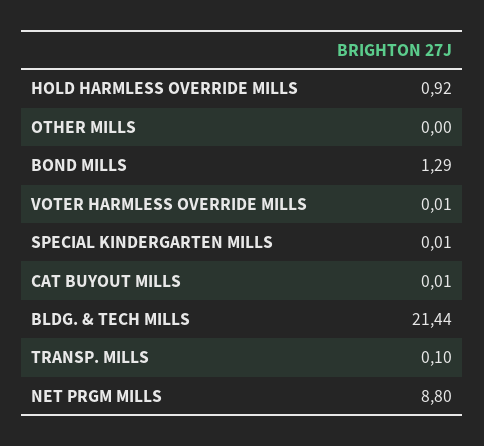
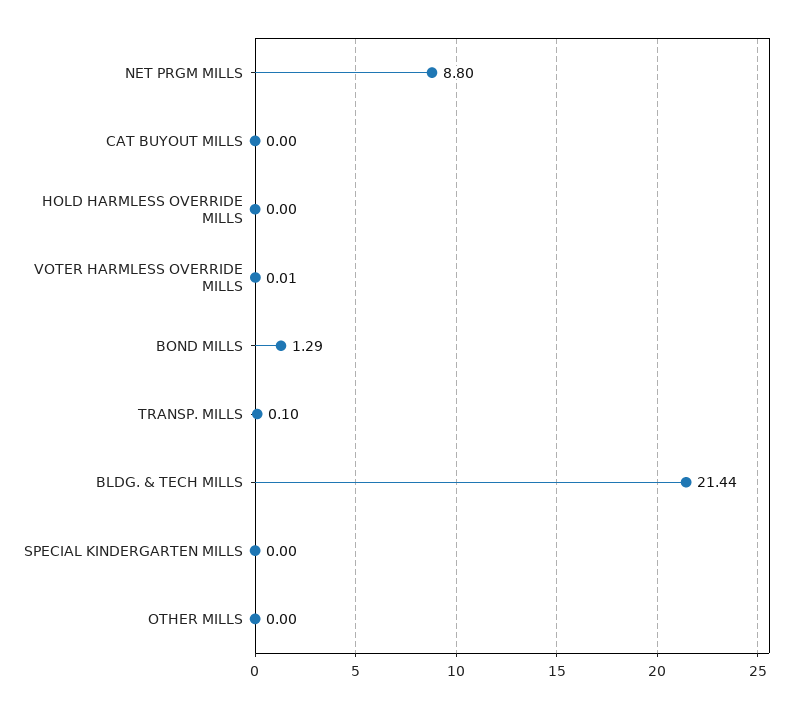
HOLD HARMLESS OVERRIDE MILLS: 0.92 -> 0
SPECIAL KINDERGARTEN MILLS: 0.01 -> 0
CAT BUYOUT MILLS: 0.01 -> 0

